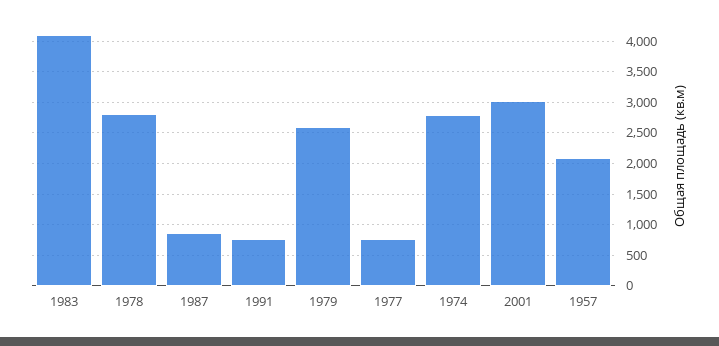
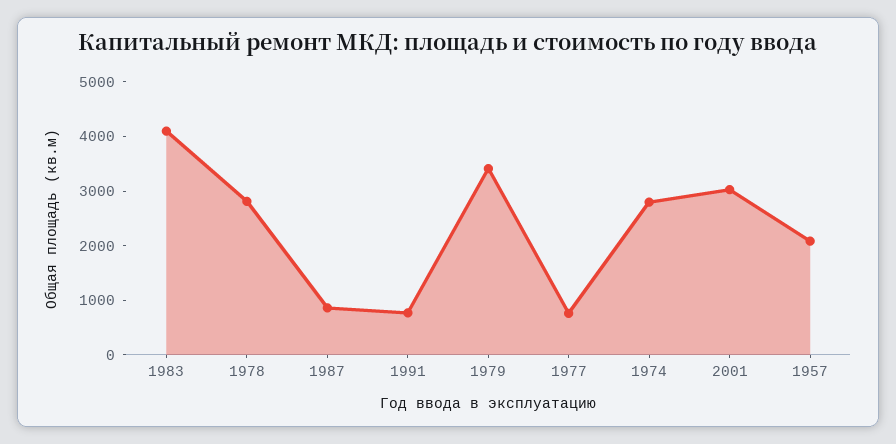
1979: 2600 -> 3400

